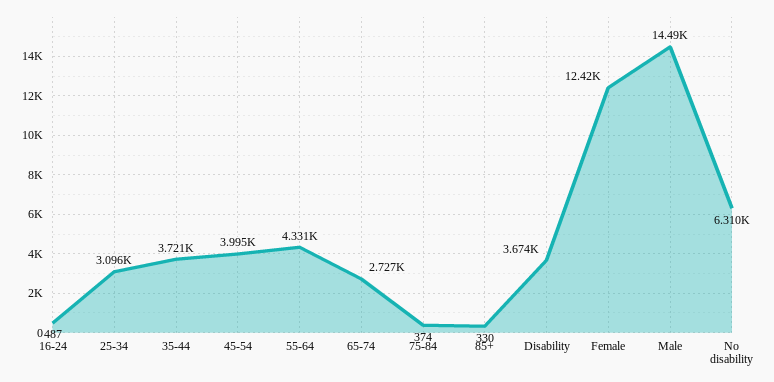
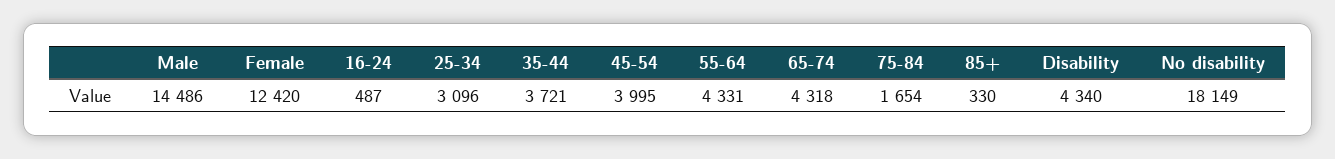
65-74: 2727 -> 4318
75-84: 374 -> 1654
Disability: 3674 -> 4340
No disability: 6310 -> 18149

